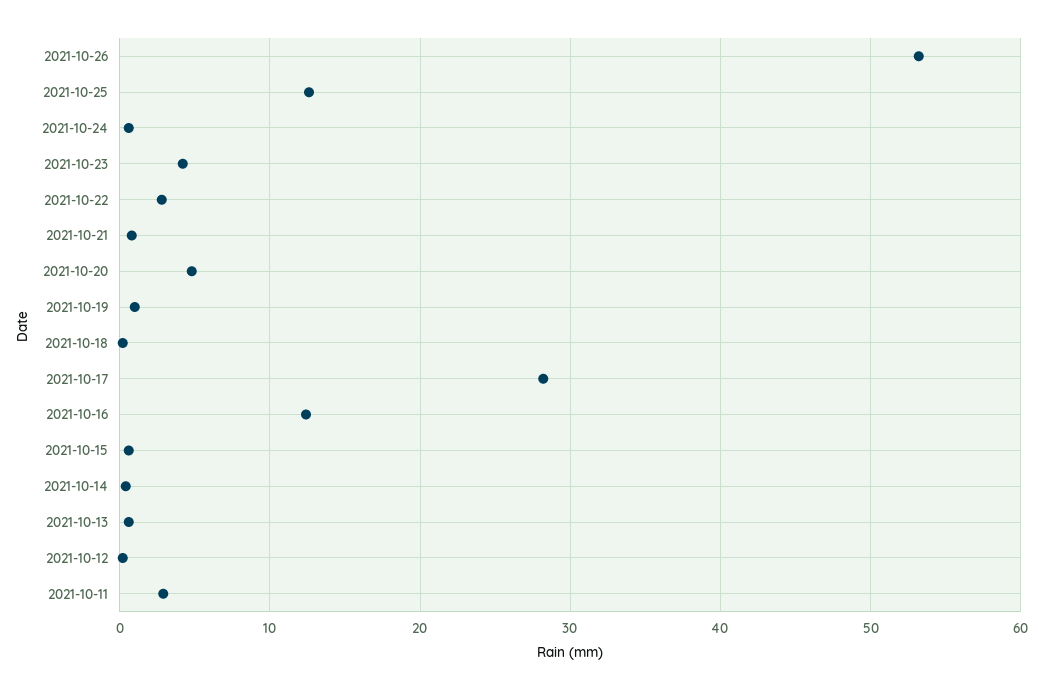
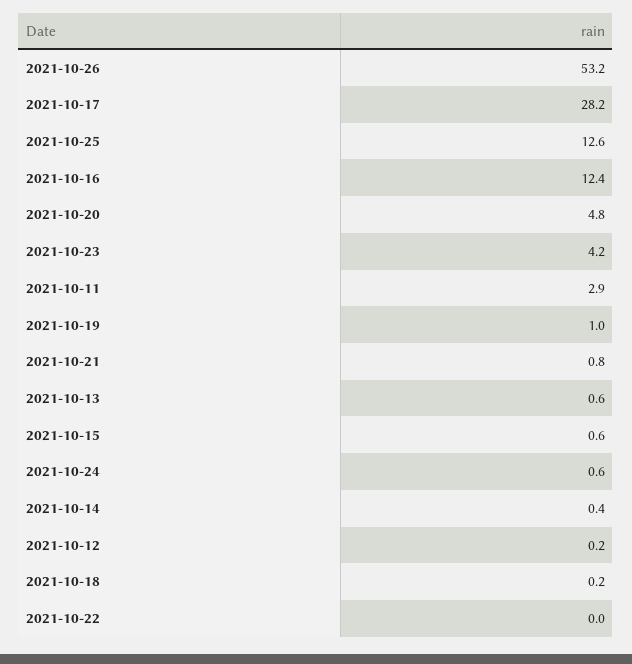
2021-10-22: 3 -> 0

